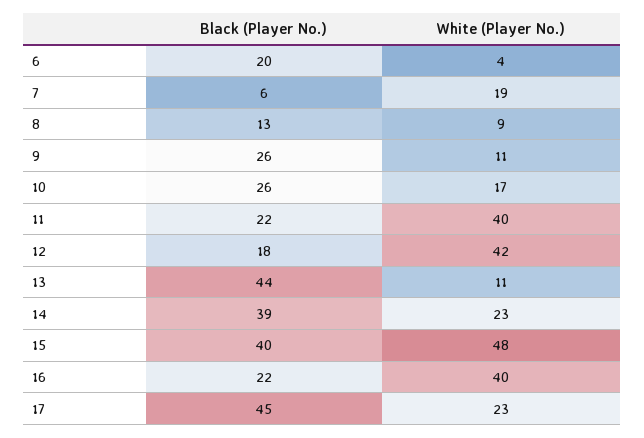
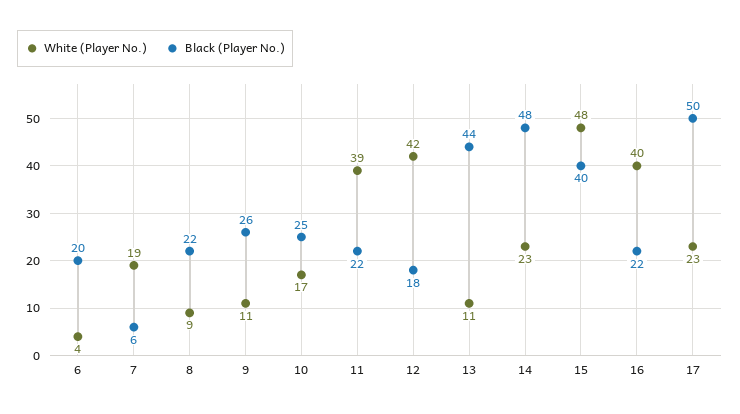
Black (Player No.), 8: 13 -> 22
Black (Player No.), 10: 26 -> 25
White (Player No.), 11: 40 -> 39
Black (Player No.), 14: 39 -> 48
Black (Player No.), 17: 45 -> 50

